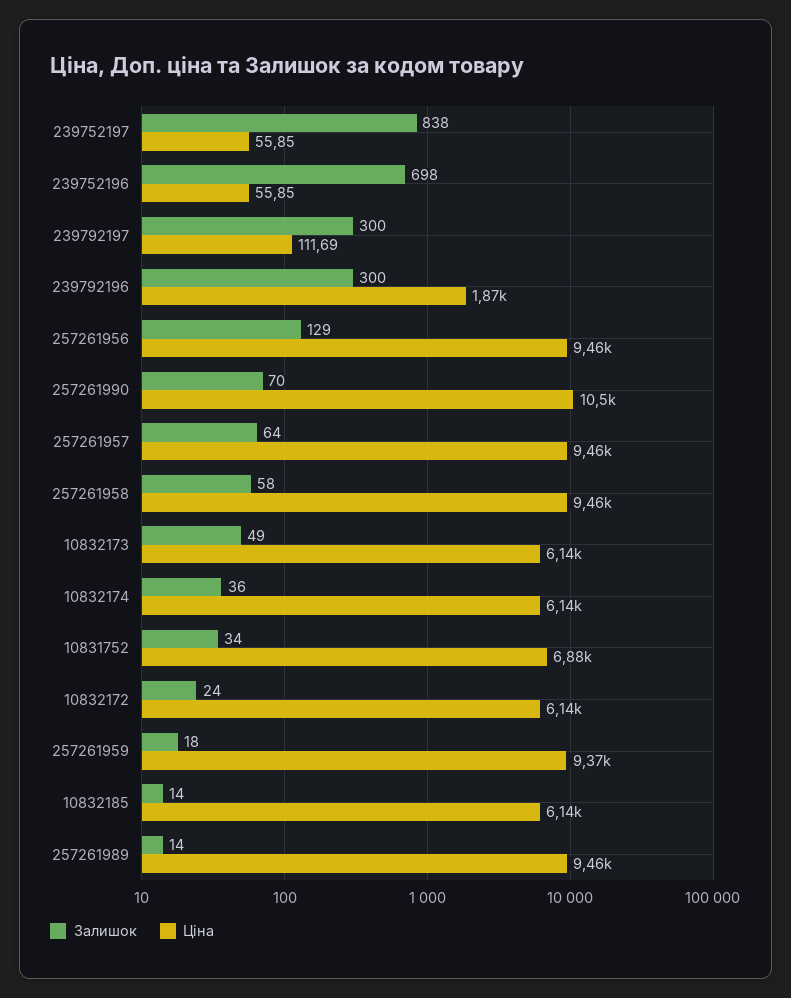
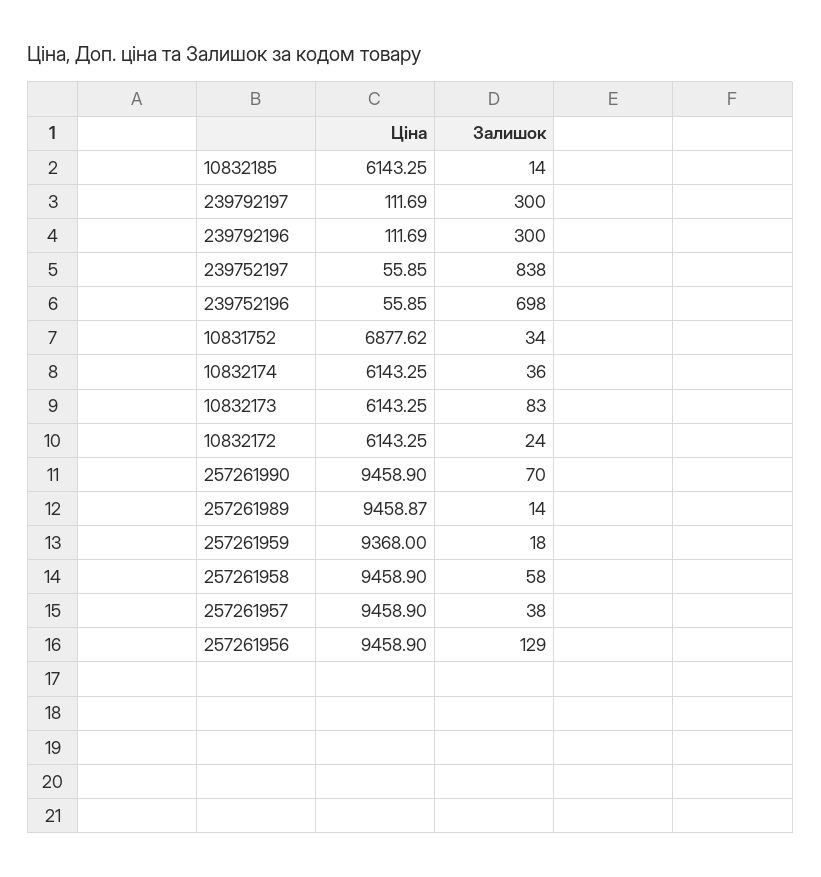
Ціна, 239792196: 1870 -> 111.69
Ціна, 257261990: 10500 -> 9458.9
Залишок, 257261957: 64 -> 38
Залишок, 10832173: 49 -> 83

